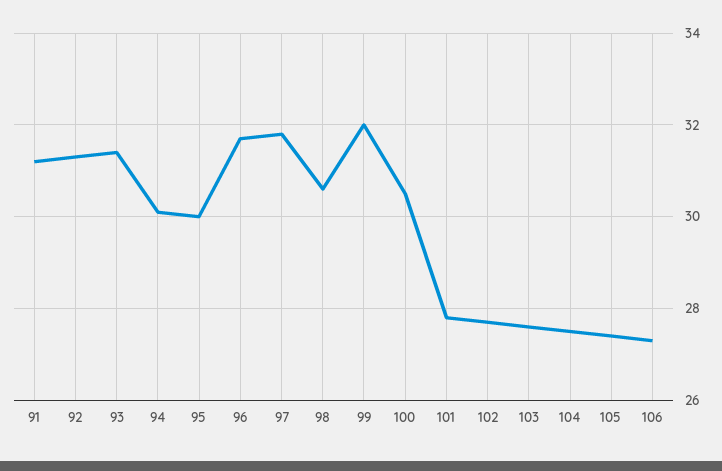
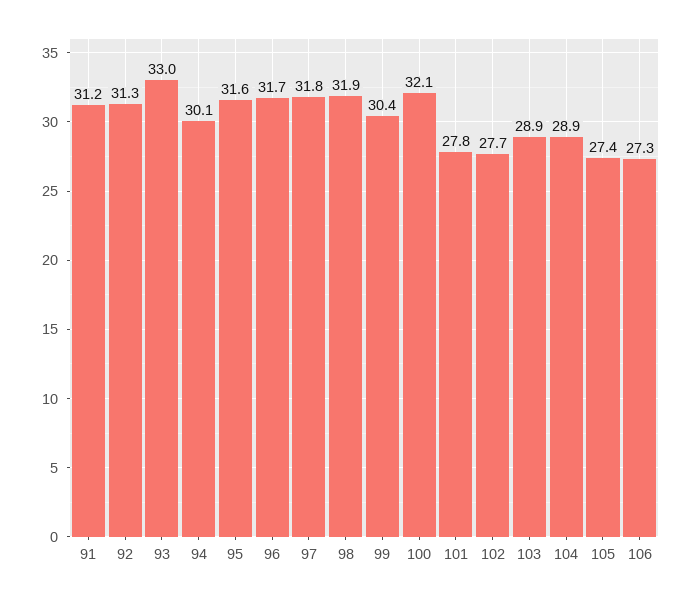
93: 31.5 -> 33
95: 30 -> 31.6
98: 30.5 -> 31.9
99: 32 -> 30.4
100: 30.5 -> 32.1
103: 27.5 -> 28.9
104: 27.5 -> 28.9

